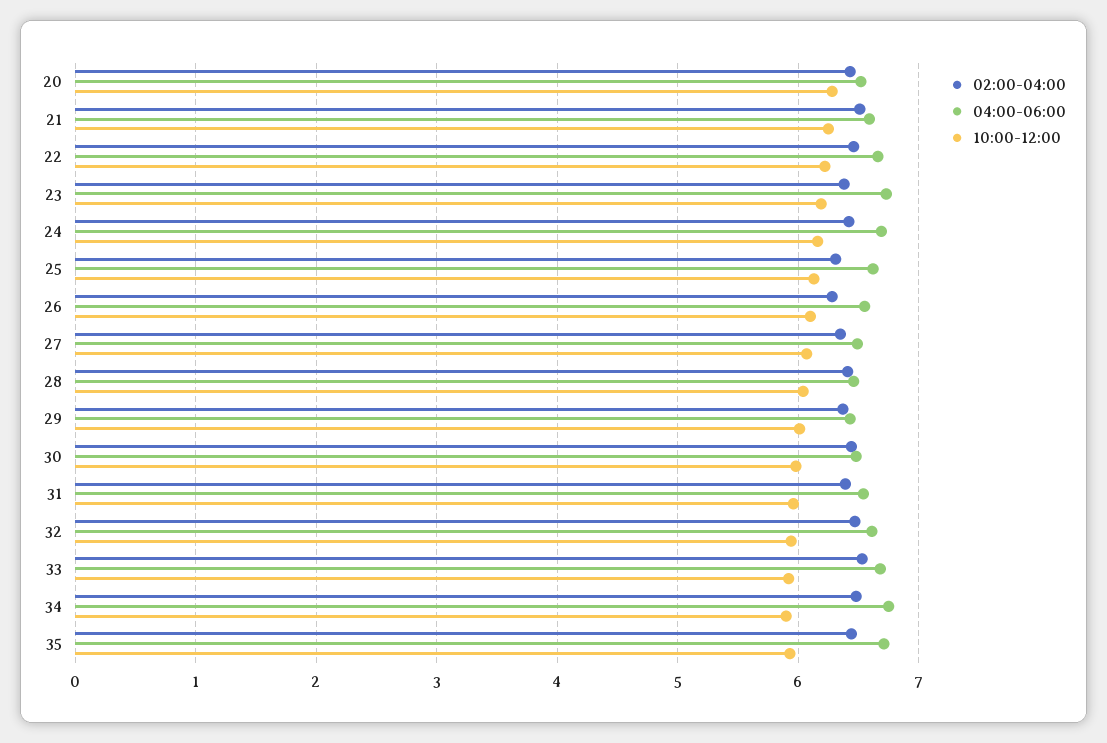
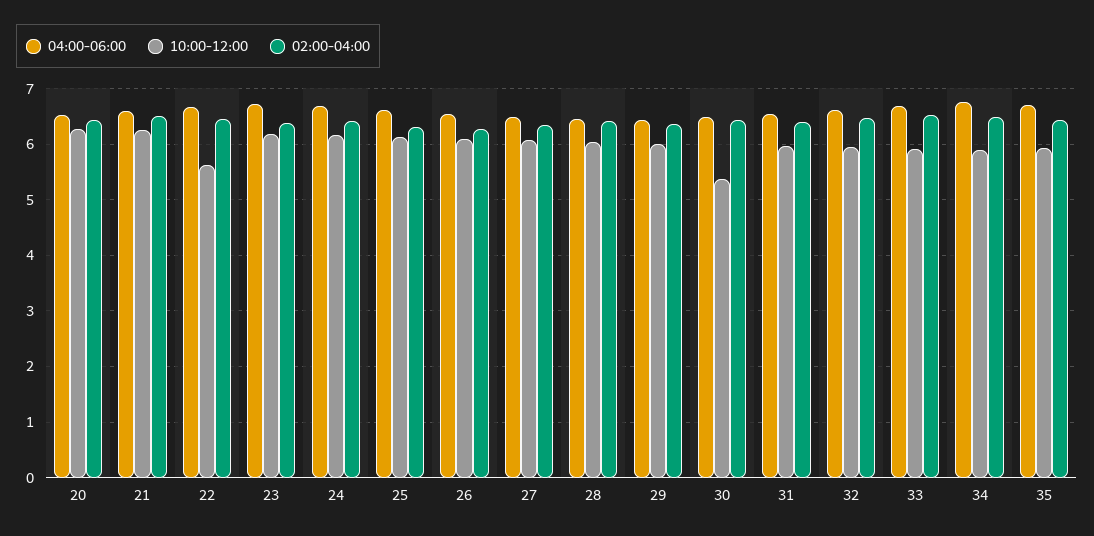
10:00-12:00, 22: 6.2 -> 5.6
10:00-12:00, 30: 6 -> 5.4

